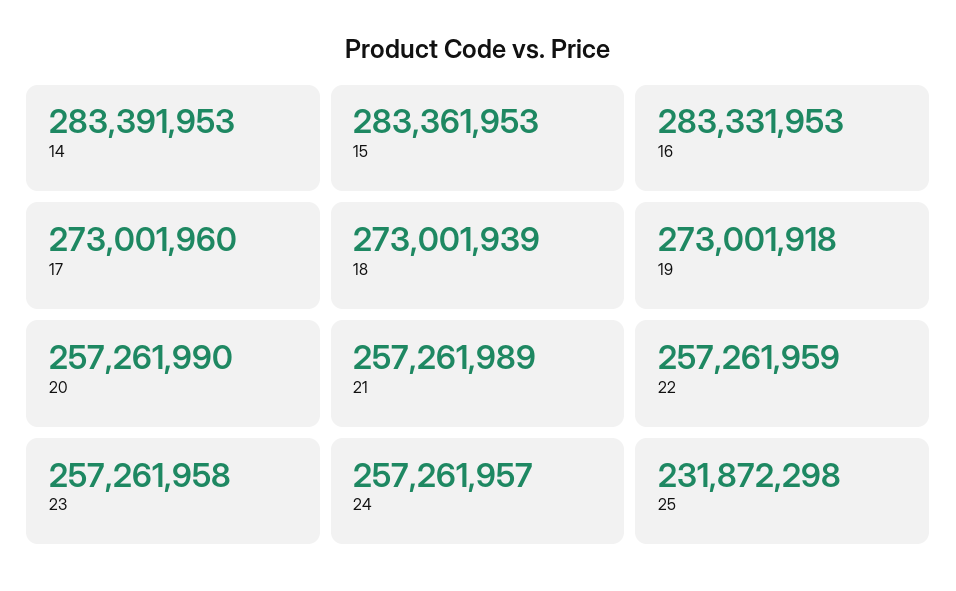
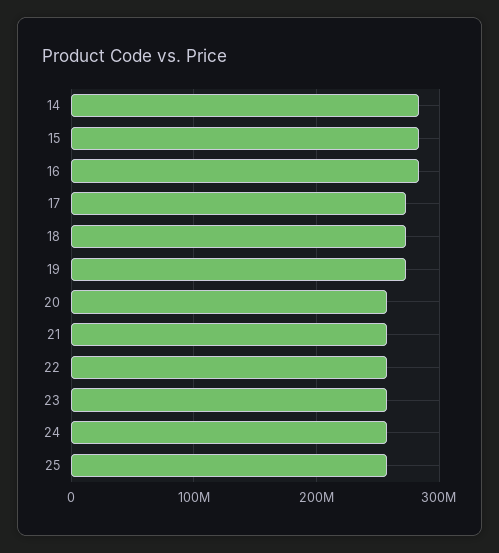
25: 231872298 -> 260000000

